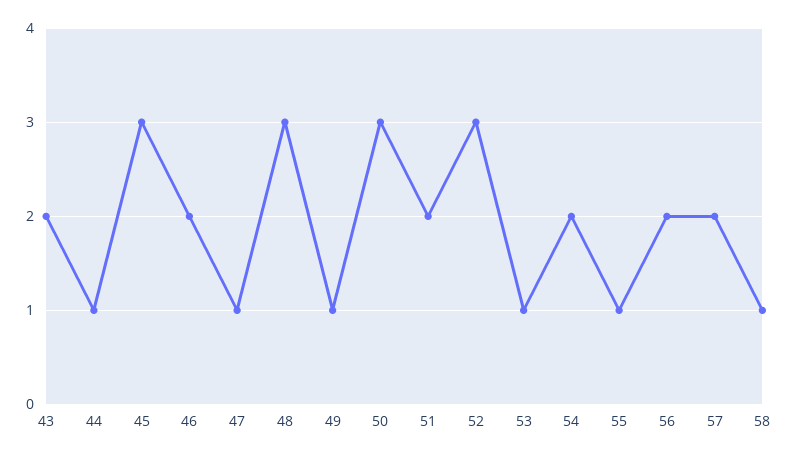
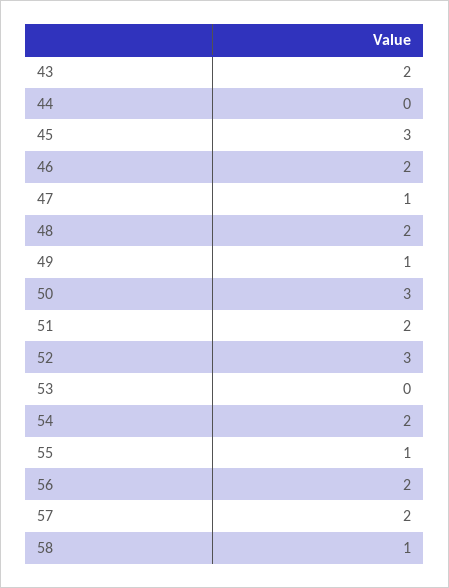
44: 1 -> 0
48: 3 -> 2
53: 1 -> 0

